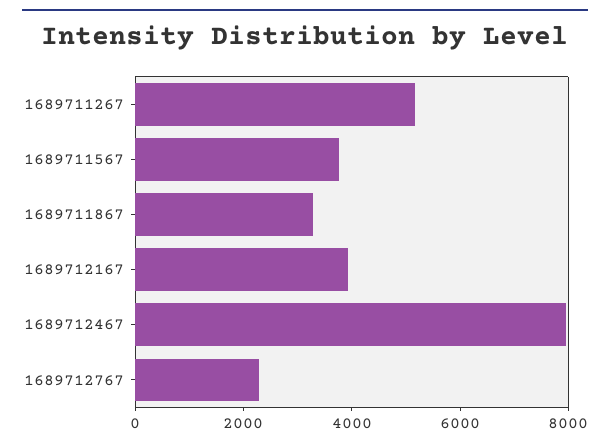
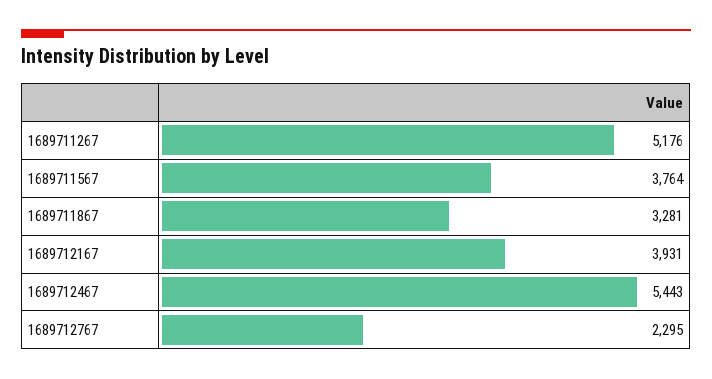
1689712467: 8000 -> 5443

